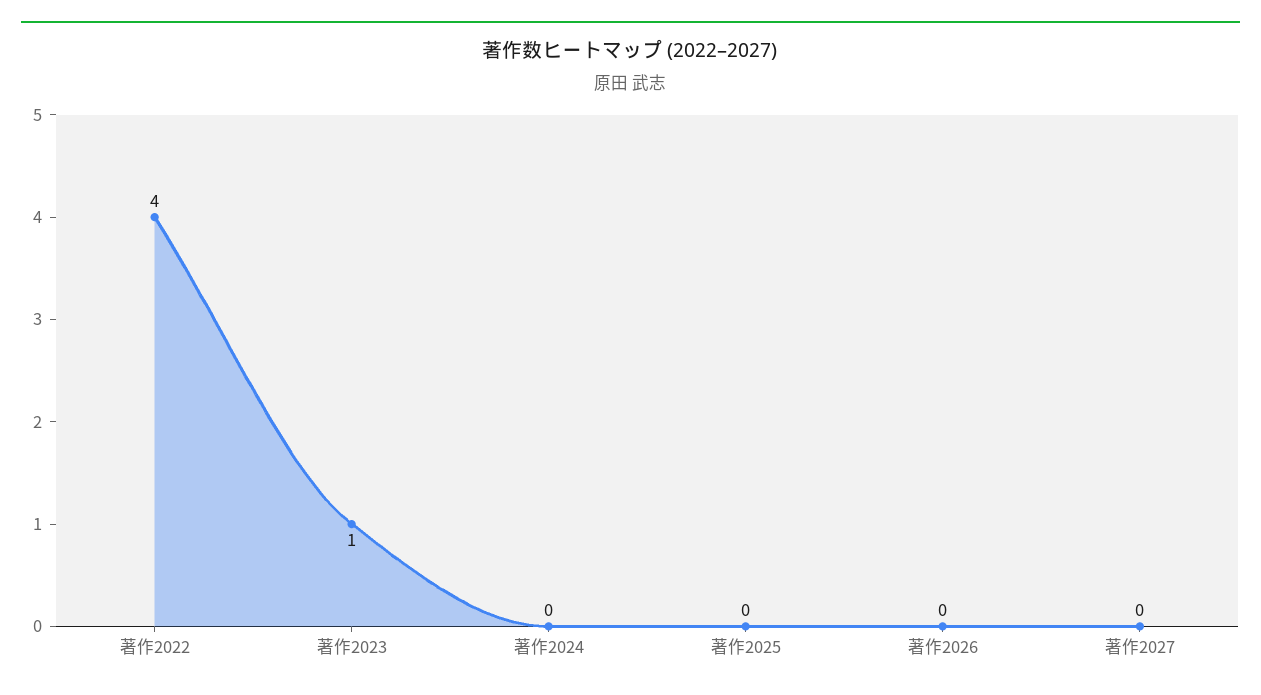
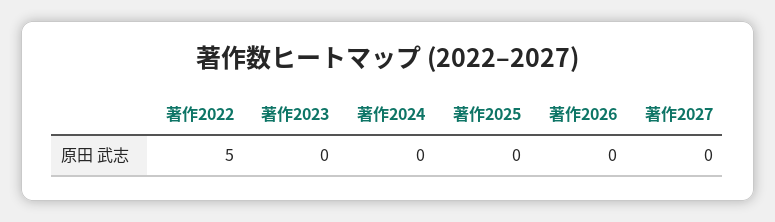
著作2022: 4 -> 5
著作2023: 1 -> 0

